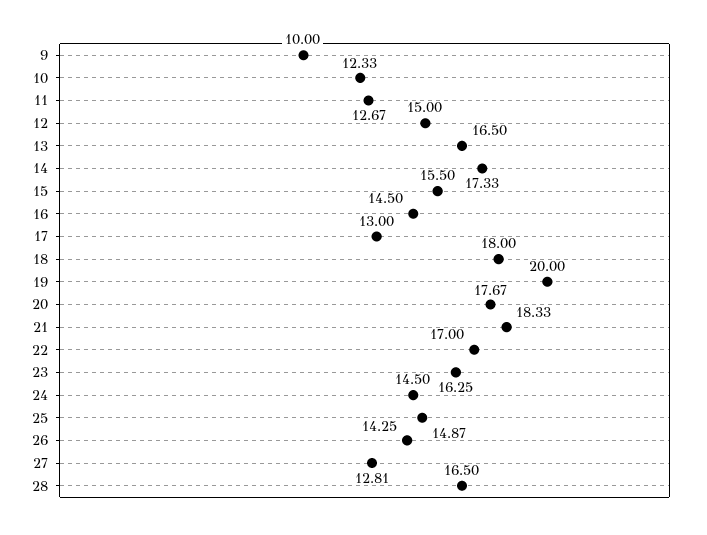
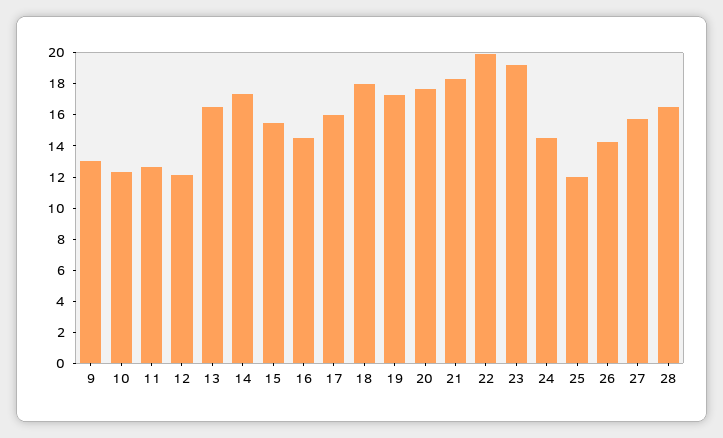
9: 10 -> 13
12: 15 -> 12
17: 13 -> 16
19: 20 -> 17
22: 17 -> 20
23: 16.25 -> 19
25: 14.87 -> 12
27: 12.81 -> 16

